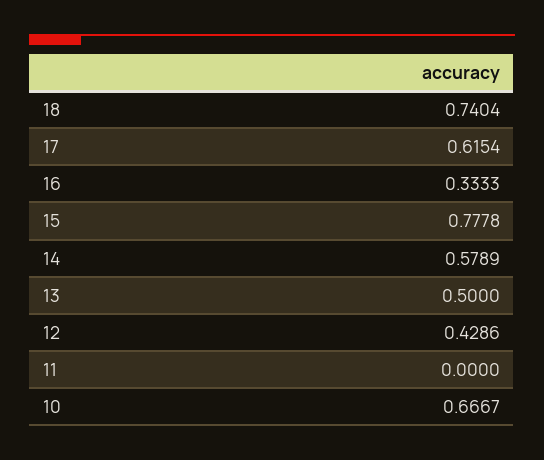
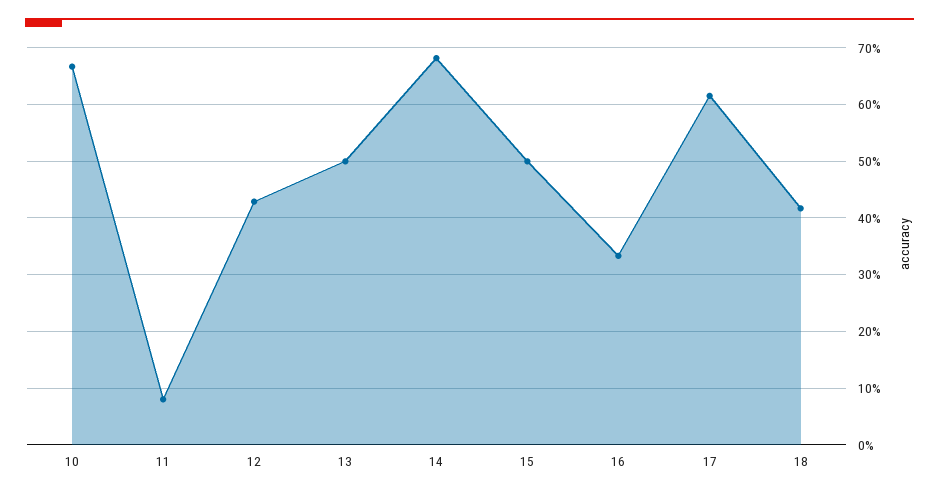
18: 0.7404 -> 0.42
15: 0.7778 -> 0.5
14: 0.5789 -> 0.68
11: 0 -> 0.08

